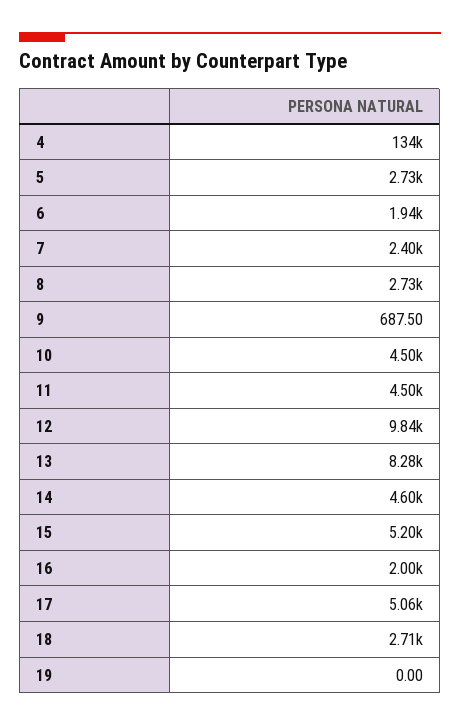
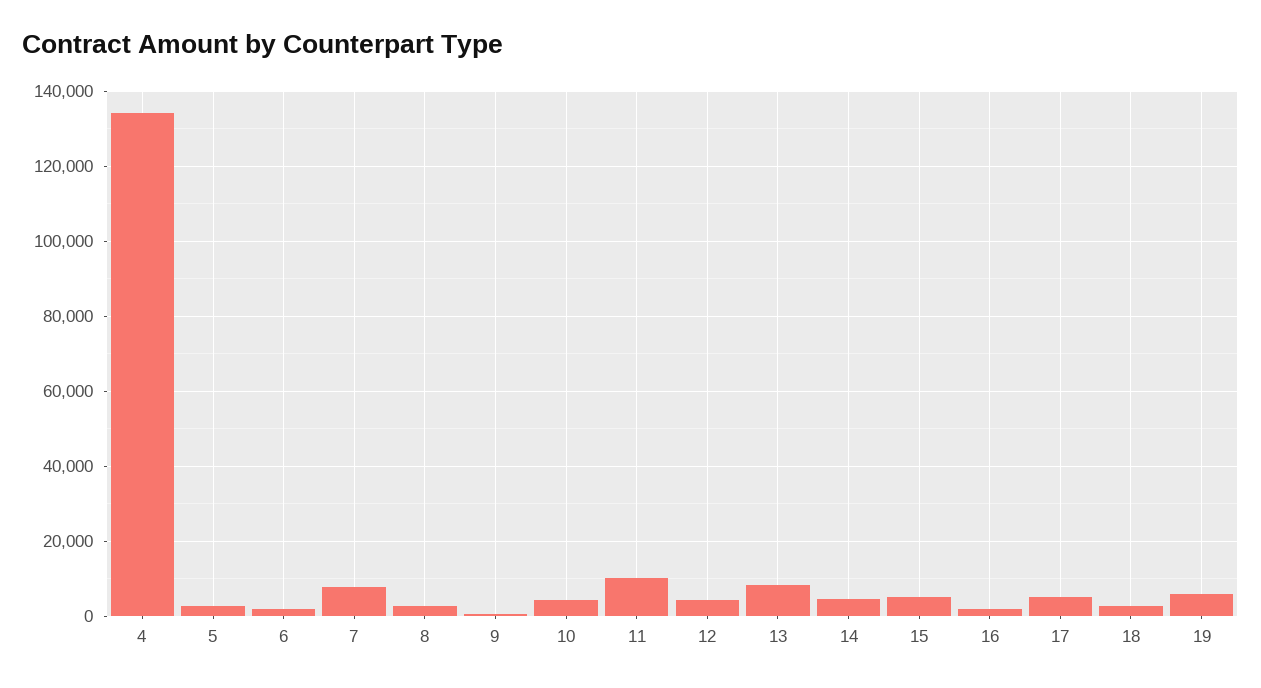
7: 2400 -> 8000
11: 4500 -> 10000
12: 9840 -> 4000
19: 0 -> 6000

